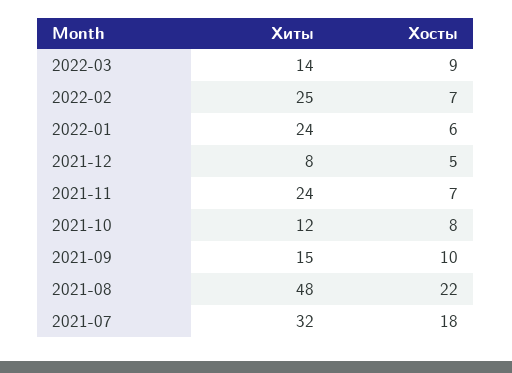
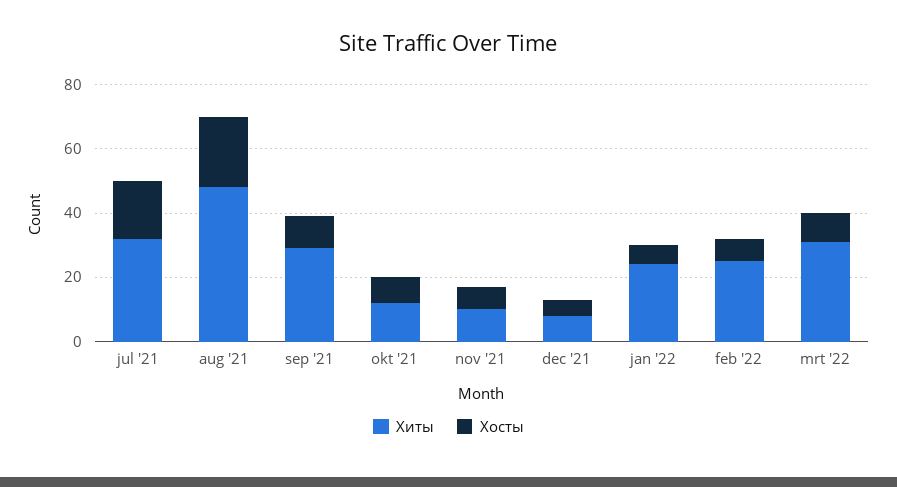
Хиты, 2022-03: 14 -> 30
Хиты, 2021-11: 24 -> 10
Хиты, 2021-09: 15 -> 30

